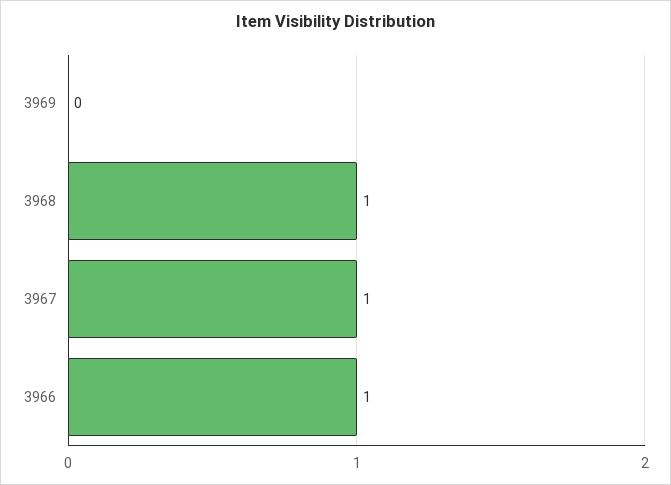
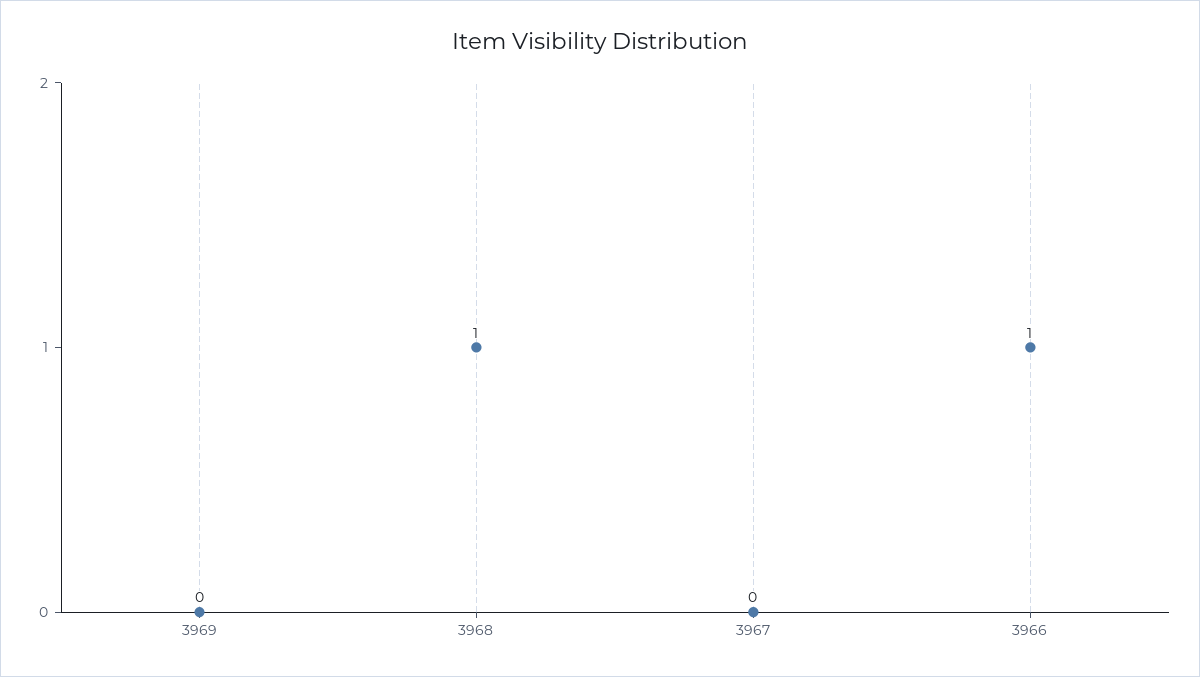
3967: 1 -> 0

